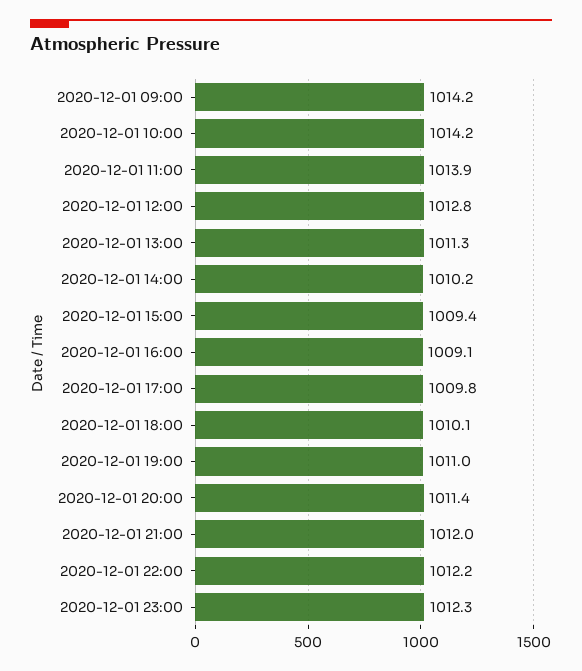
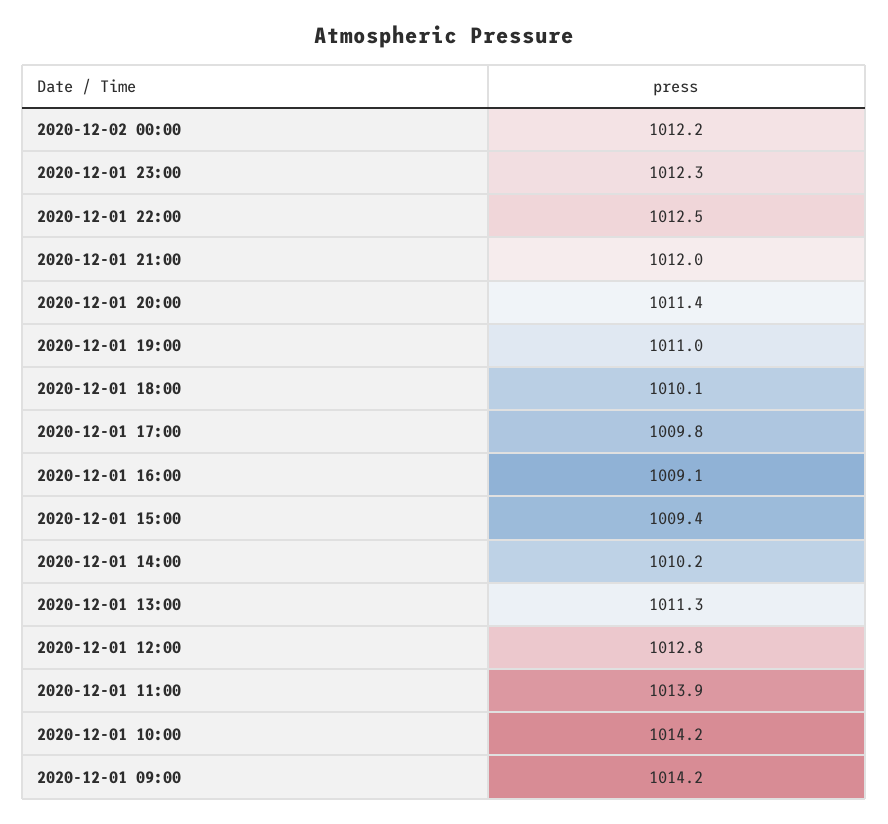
2020-12-01 22:00: 1012.2 -> 1012.5
2020-12-02 00:00: none -> 1012.2

